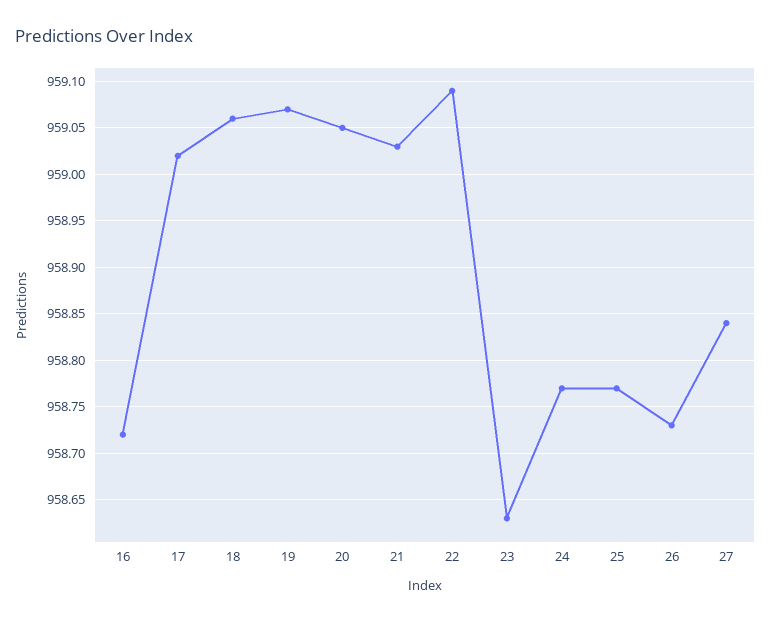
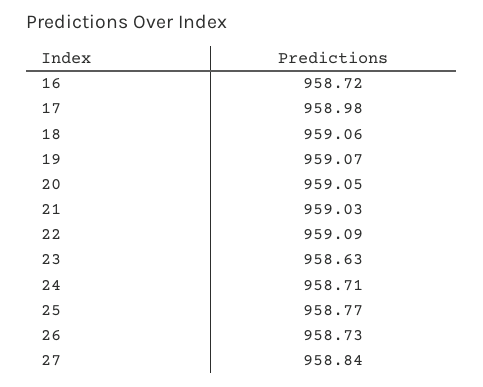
17: 959.02 -> 958.98
24: 958.77 -> 958.71

